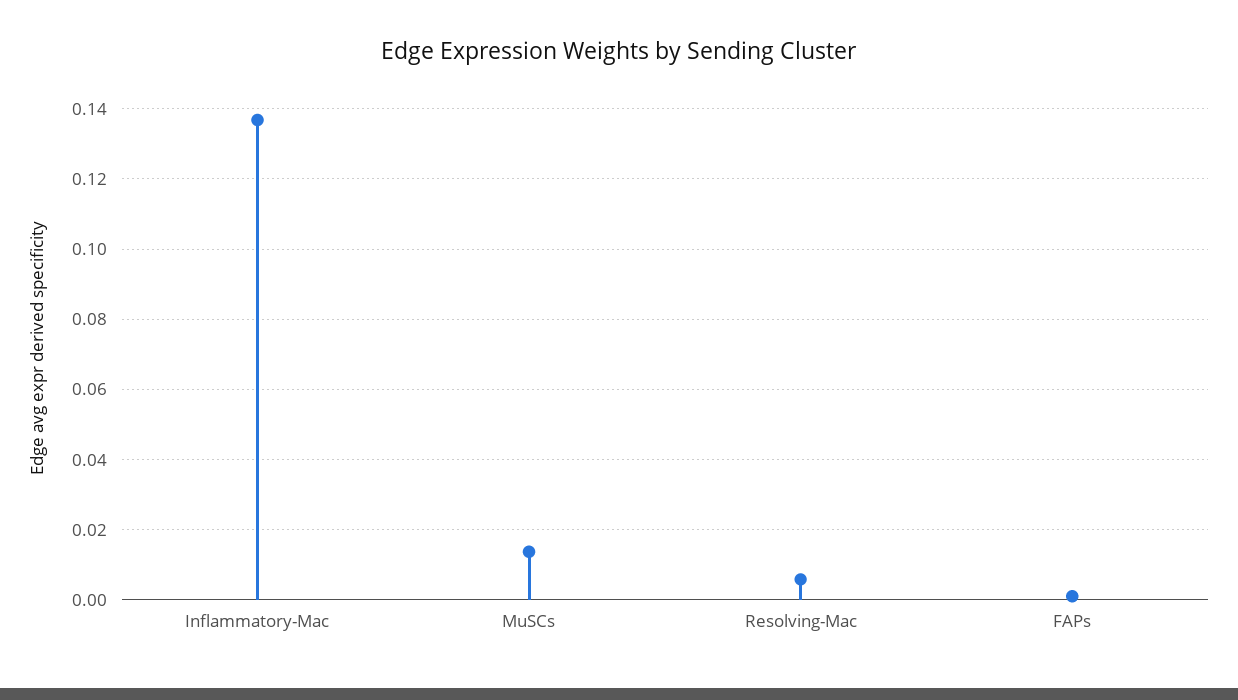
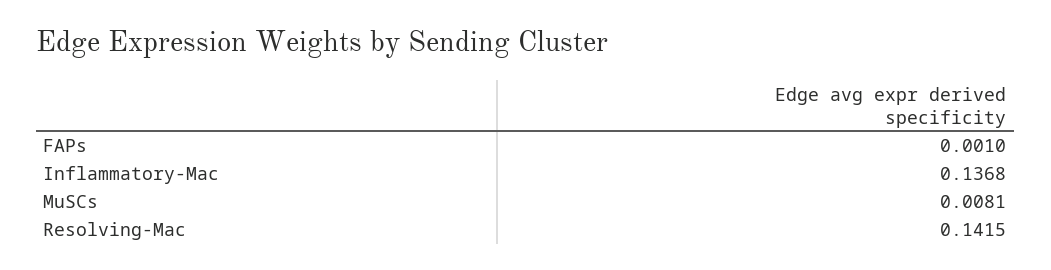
MuSCs: 0.014 -> 0.0081
Resolving-Mac: 0.006 -> 0.1415

